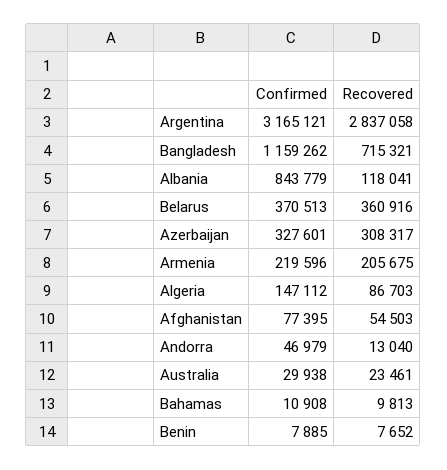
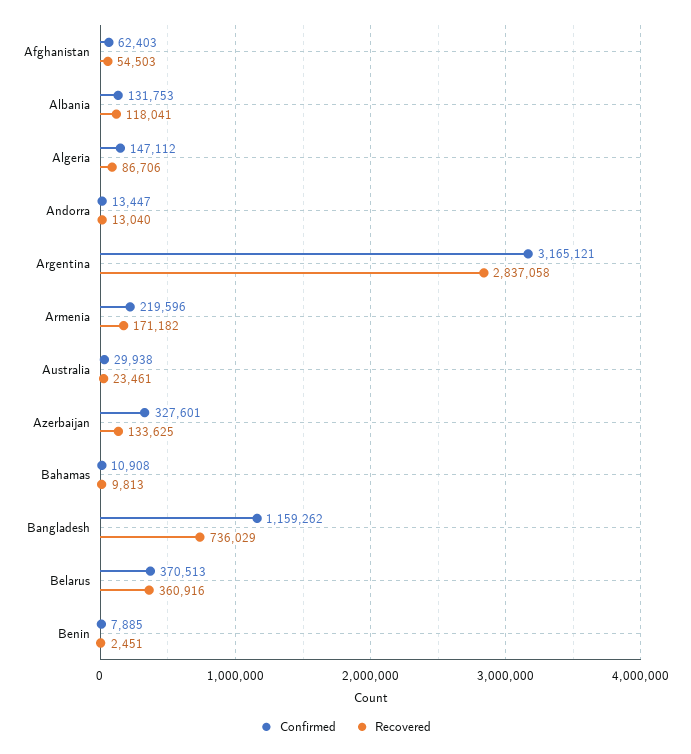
Recovered, Bangladesh: 715321 -> 736029
Confirmed, Albania: 843779 -> 131753
Recovered, Azerbaijan: 308317 -> 133625
Recovered, Armenia: 205675 -> 171182
Recovered, Algeria: 86703 -> 86706
Confirmed, Afghanistan: 77395 -> 62403
Confirmed, Andorra: 46979 -> 13447
Recovered, Benin: 7652 -> 2451

